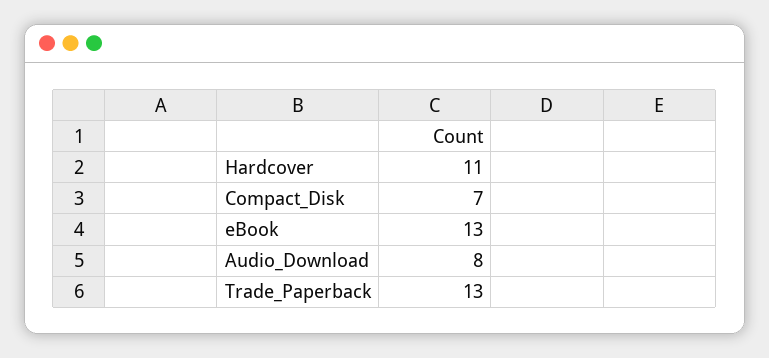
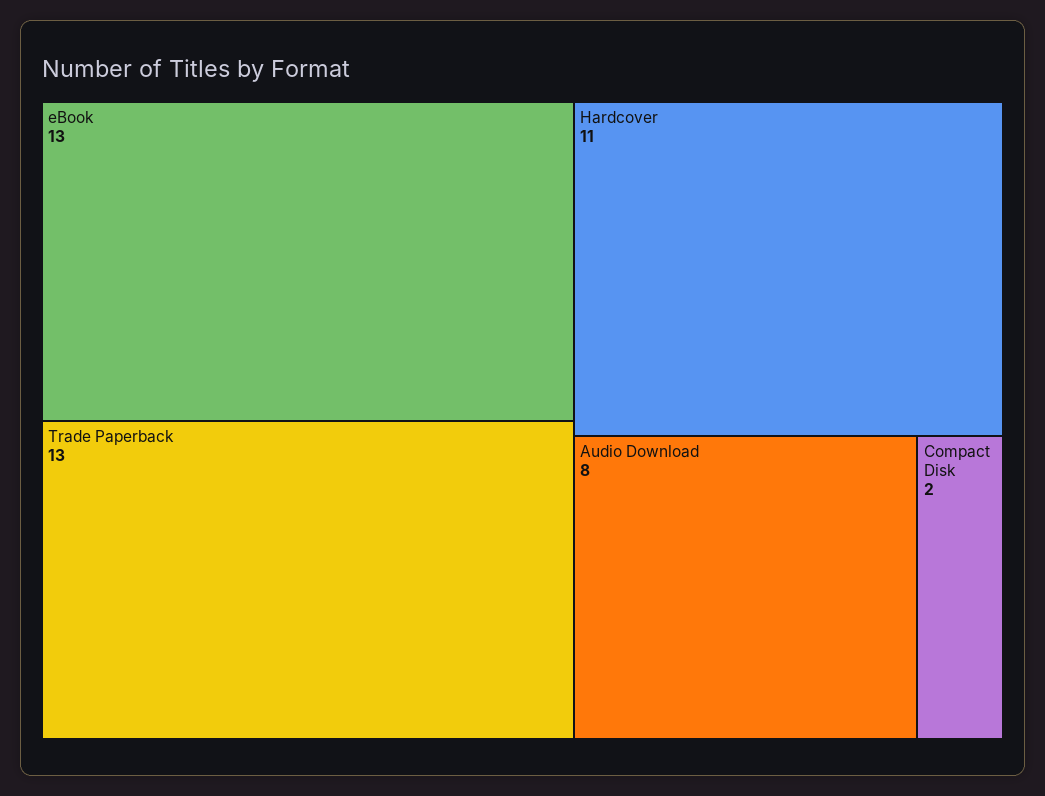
Compact_Disk: 7 -> 2

